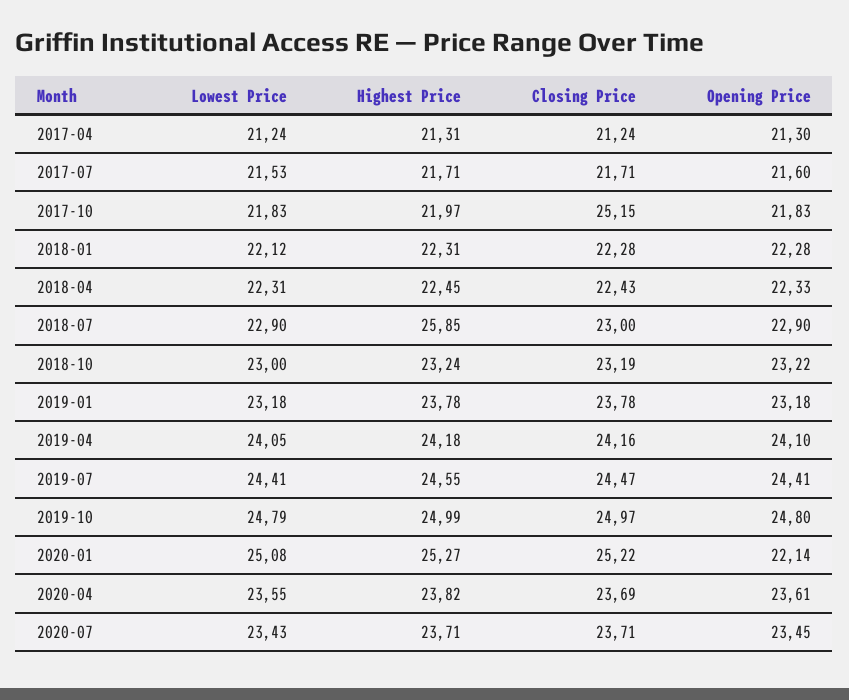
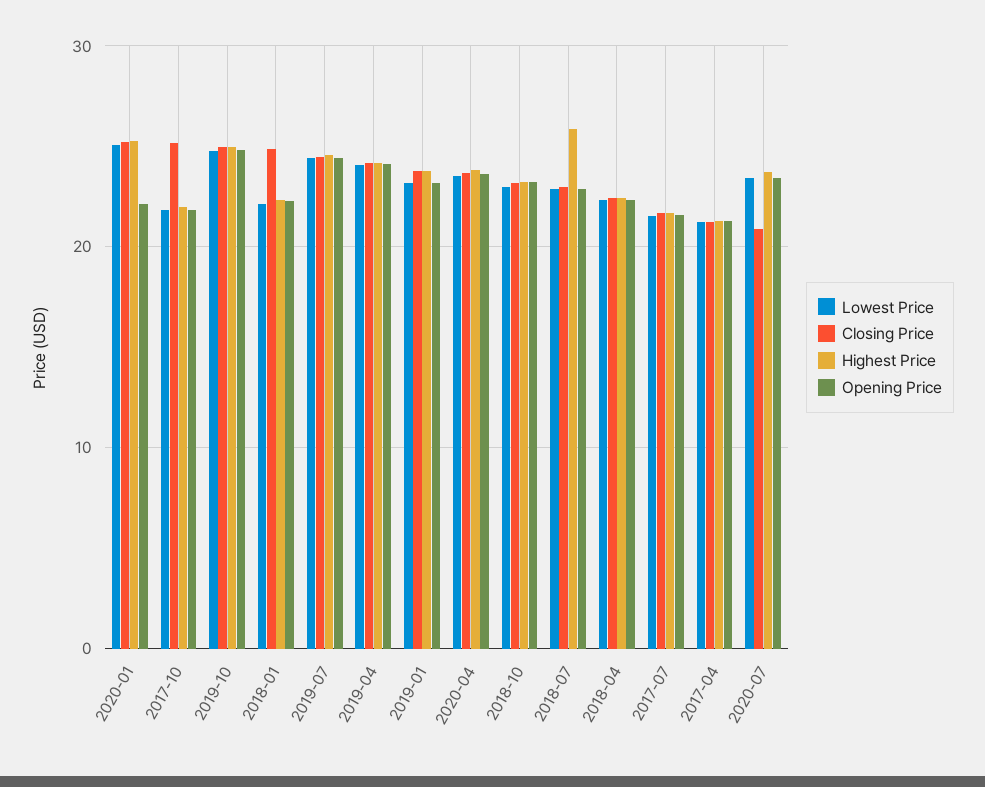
Closing Price, 2018-01: 22.28 -> 25
Closing Price, 2020-07: 23.71 -> 21

